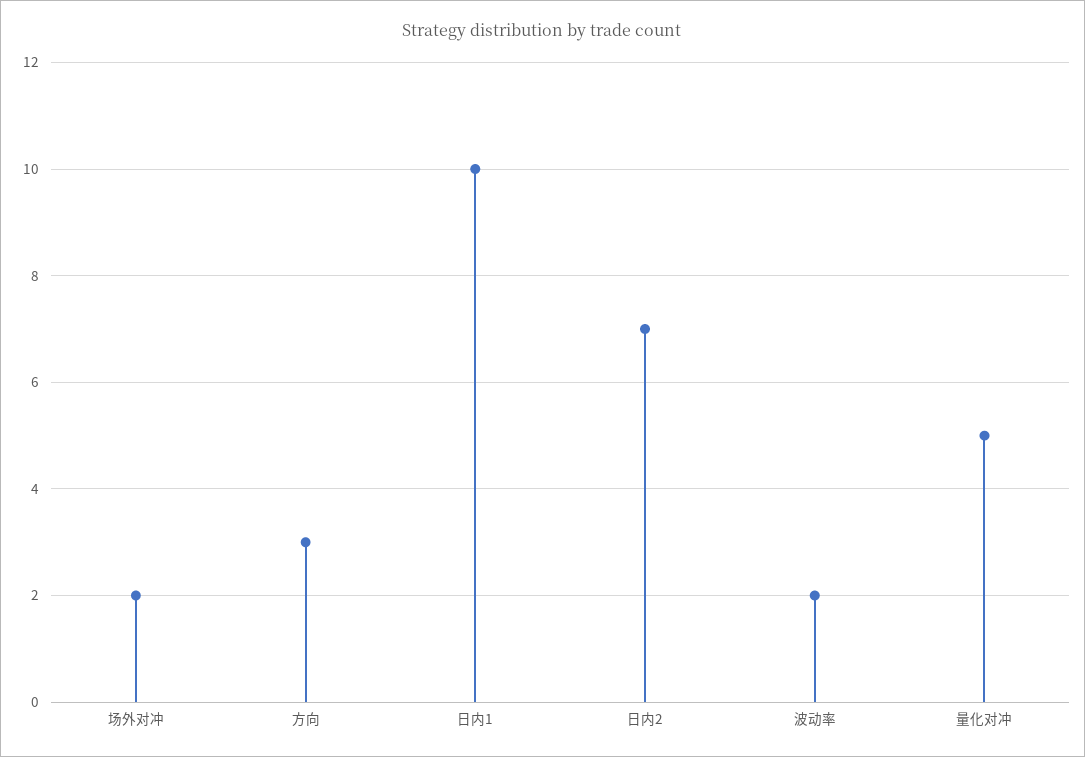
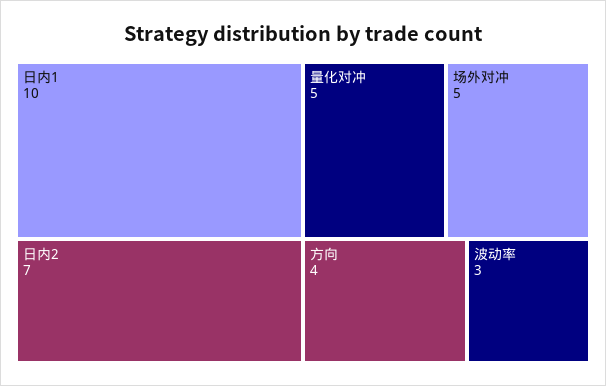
场外对冲: 2 -> 5
方向: 3 -> 4
波动率: 2 -> 3

